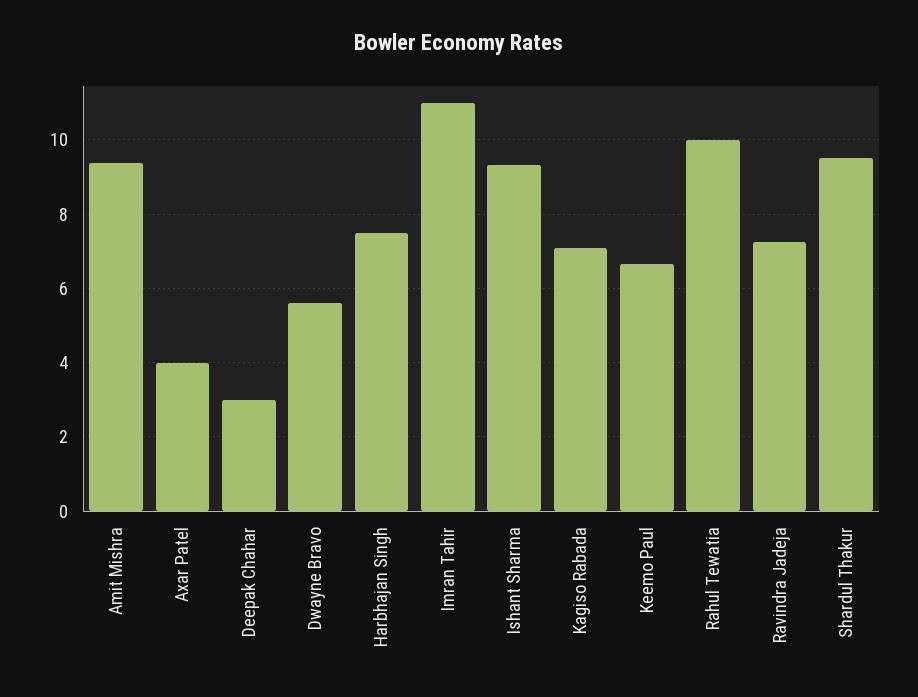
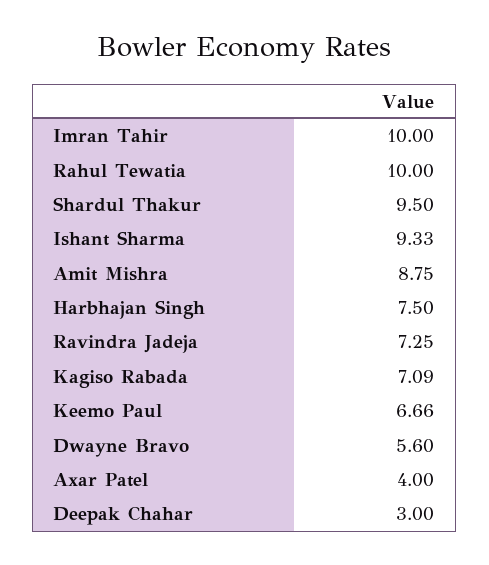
Amit Mishra: 9.4 -> 8.75
Imran Tahir: 11 -> 10

